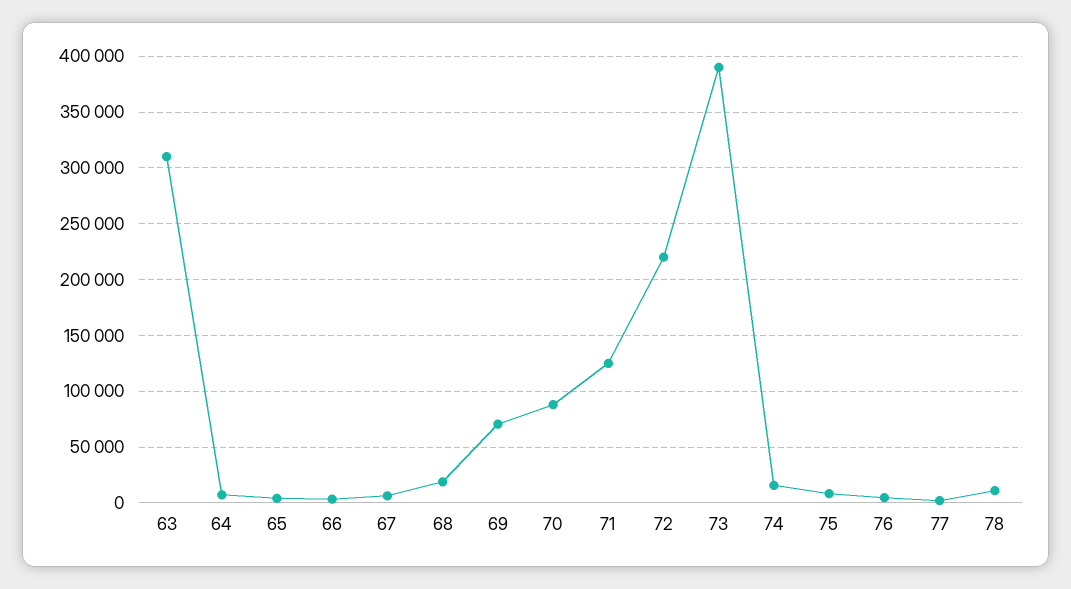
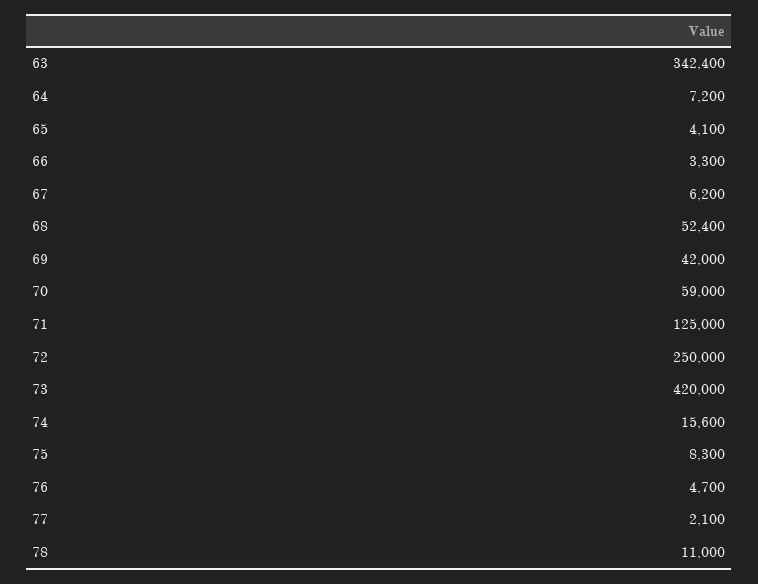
63: 310000 -> 342400
68: 20000 -> 52400
69: 70000 -> 42000
70: 90000 -> 59000
72: 220000 -> 250000
73: 390000 -> 420000

